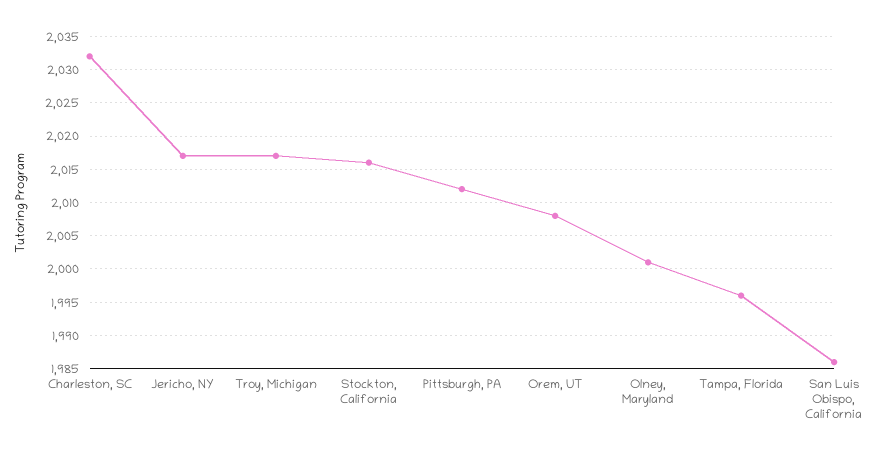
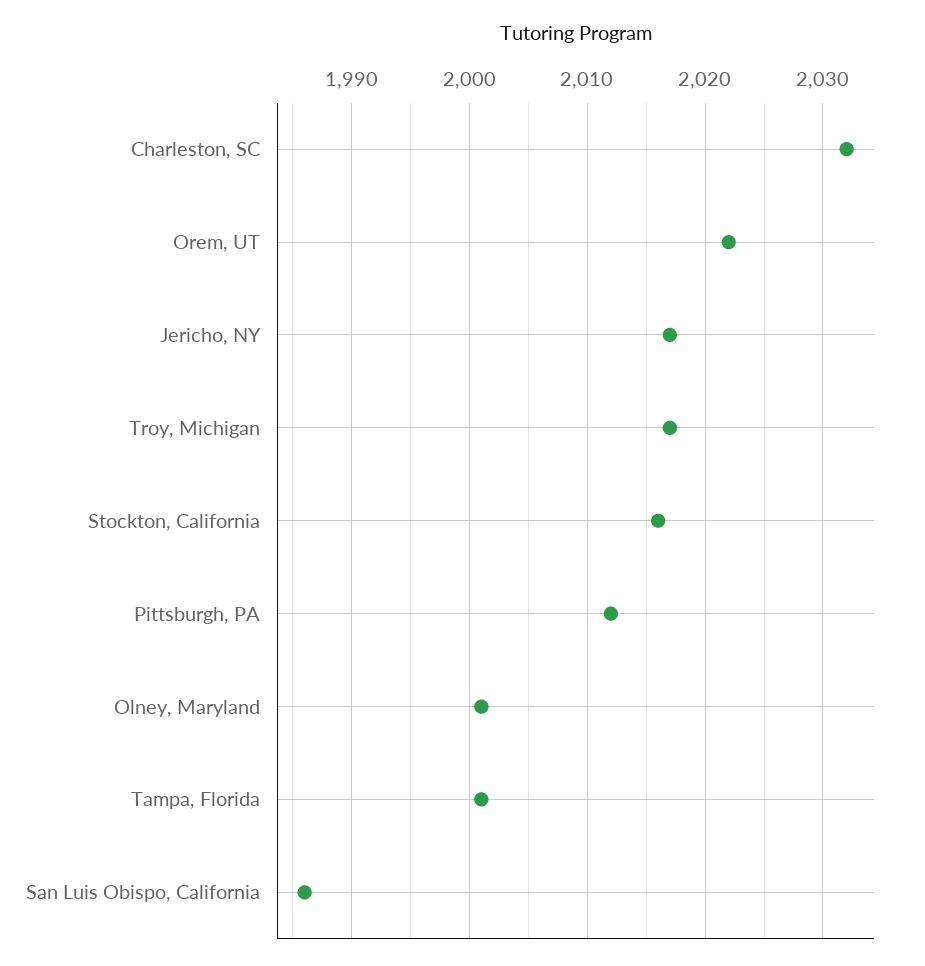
Orem, UT: 2008 -> 2022
Tampa, Florida: 1996 -> 2001

